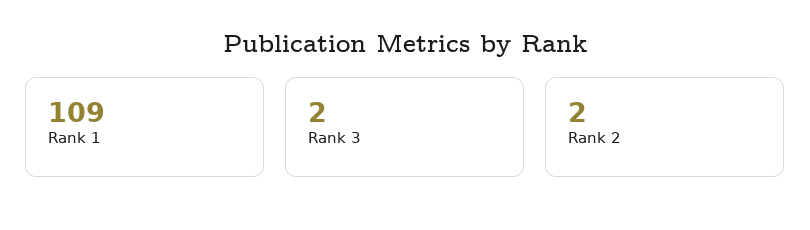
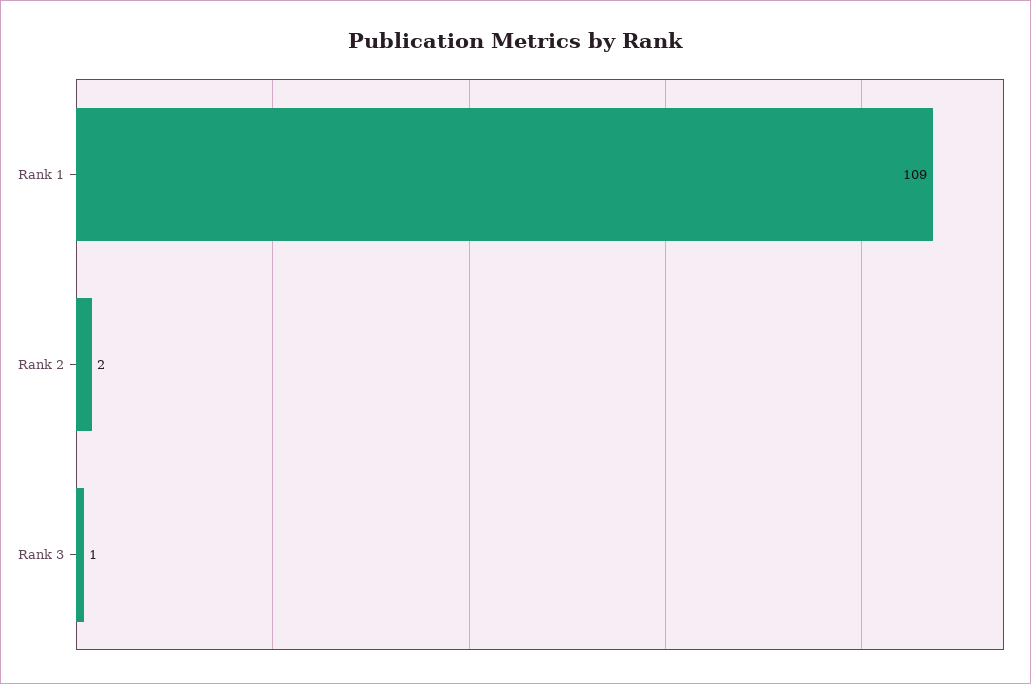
Rank 3: 2 -> 1

